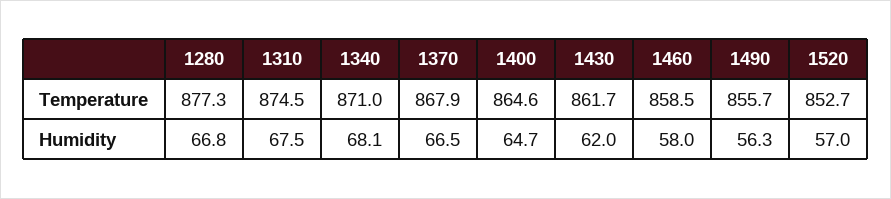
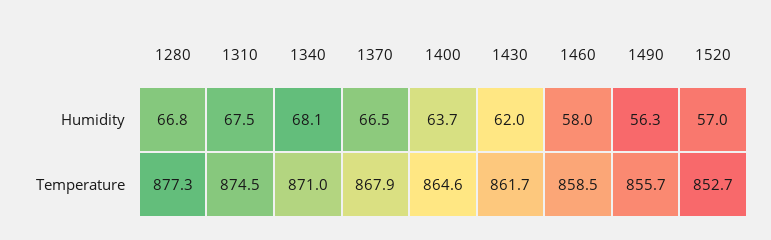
1400, Humidity: 64.7 -> 63.7

